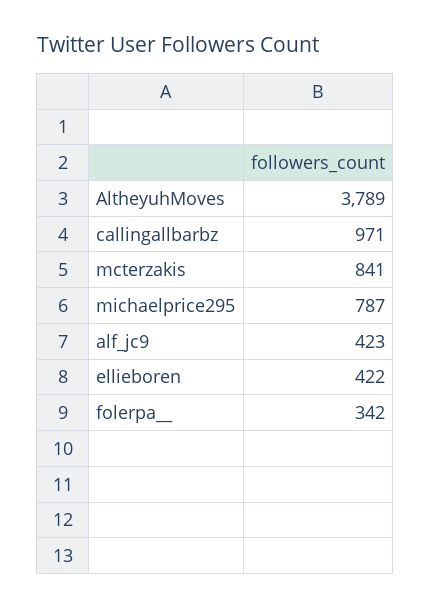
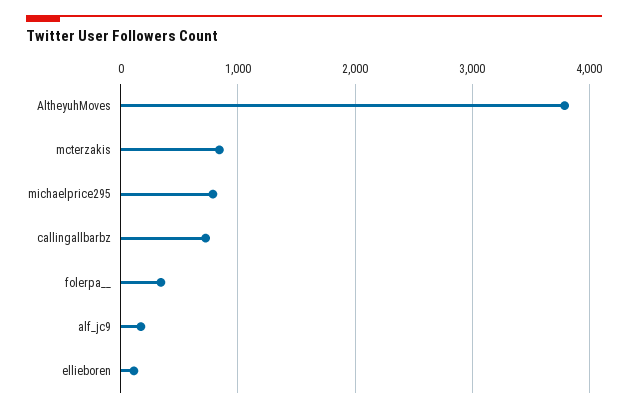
callingallbarbz: 971 -> 700
alf_jc9: 423 -> 200
ellieboren: 422 -> 100

